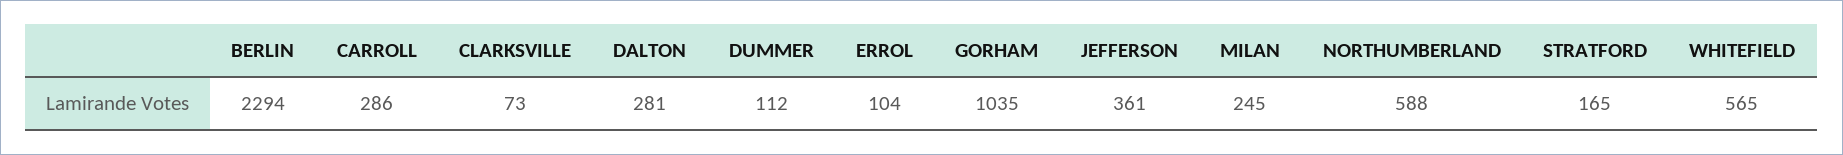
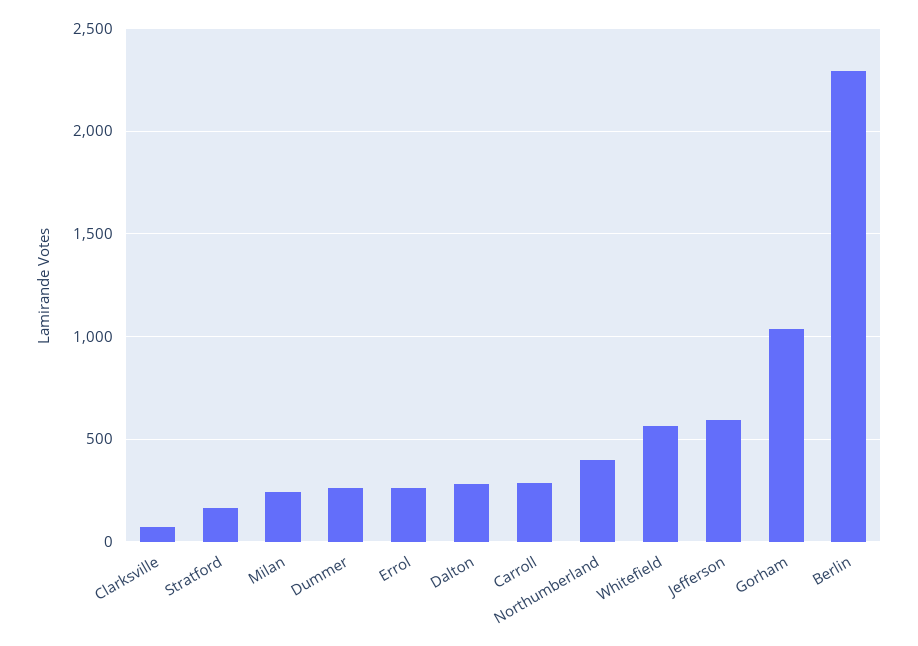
DUMMER: 112 -> 250
ERROL: 104 -> 250
JEFFERSON: 361 -> 600
NORTHUMBERLAND: 588 -> 400

